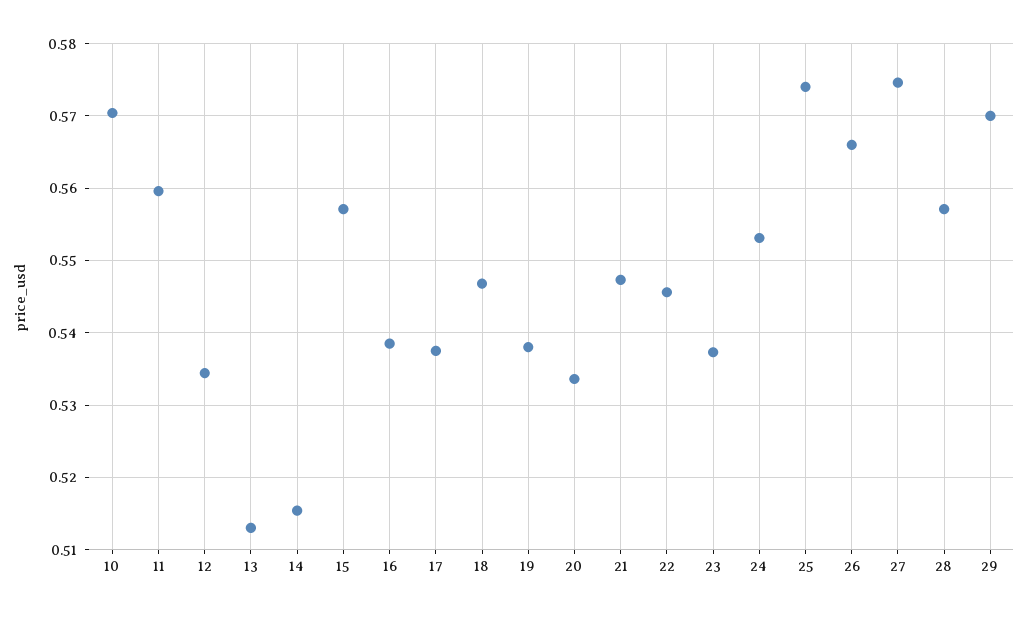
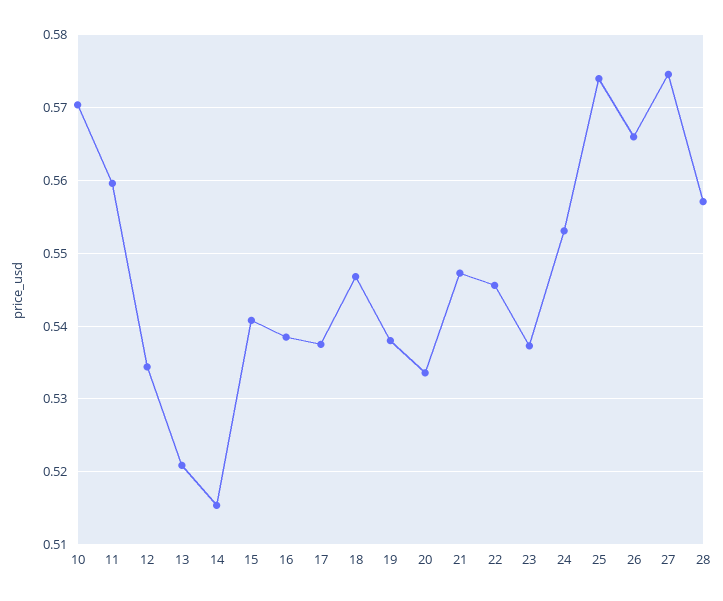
13: 0.513 -> 0.521
15: 0.557 -> 0.541
29: 0.57 -> none

